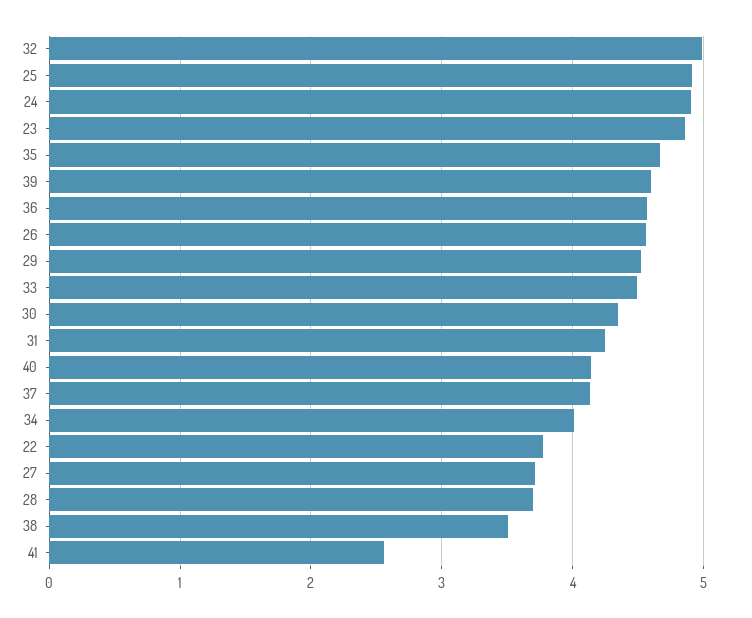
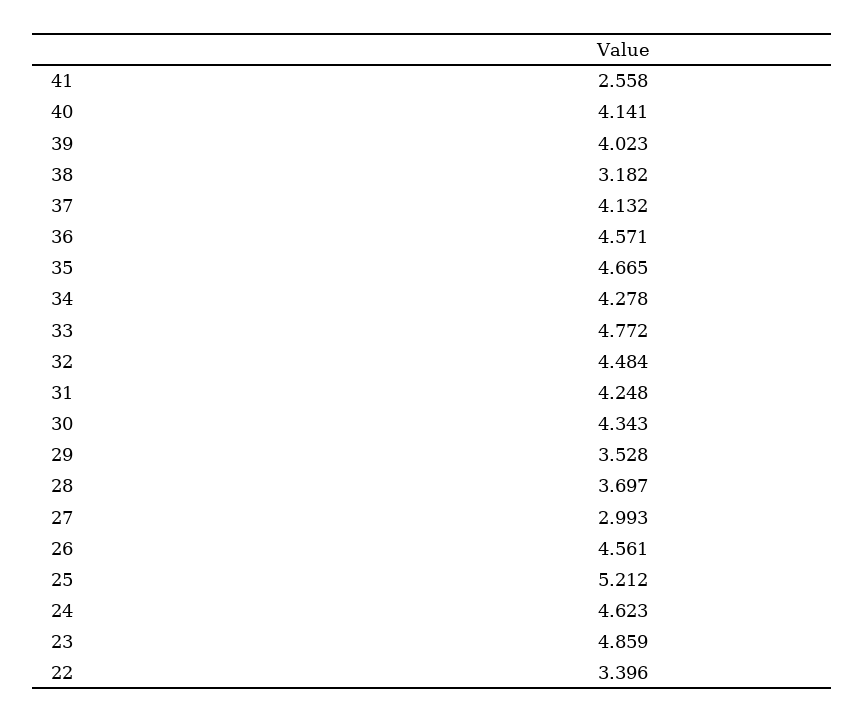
32: 5 -> 4.484
25: 4.9 -> 5.212
24: 4.9 -> 4.623
39: 4.6 -> 4.023
29: 4.5 -> 3.528
33: 4.5 -> 4.772
34: 4 -> 4.278
22: 3.8 -> 3.396
27: 3.7 -> 2.993
38: 3.5 -> 3.182

